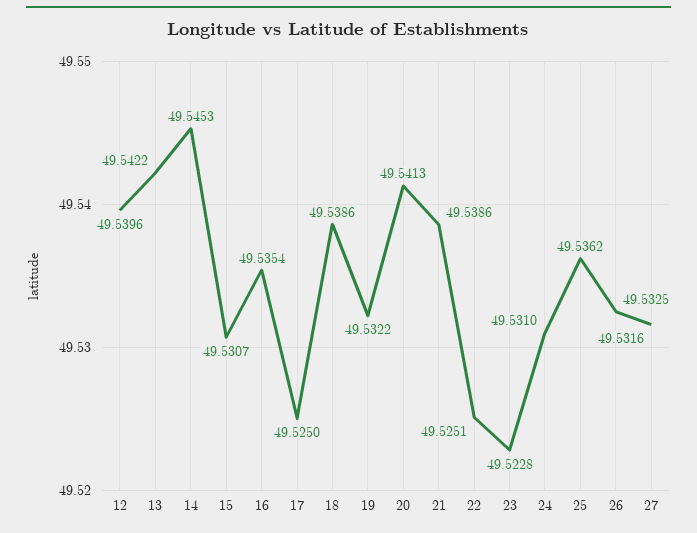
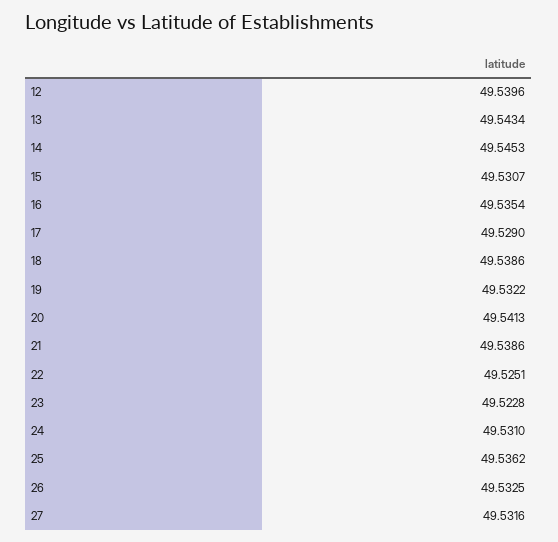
13: 49.5422 -> 49.5434
17: 49.525 -> 49.529

